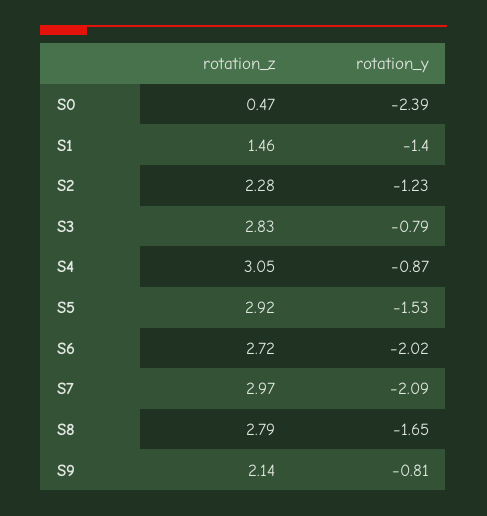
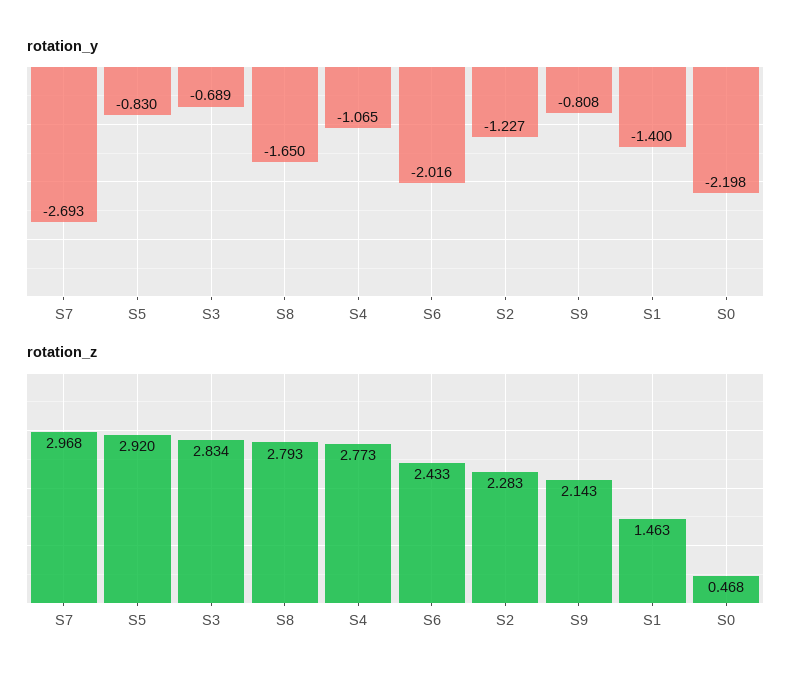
rotation_y, S0: -2.39 -> -2.198
rotation_y, S3: -0.79 -> -0.689
rotation_z, S4: 3.05 -> 2.773
rotation_y, S4: -0.87 -> -1.065
rotation_y, S5: -1.53 -> -0.83
rotation_z, S6: 2.72 -> 2.433
rotation_y, S7: -2.09 -> -2.693

